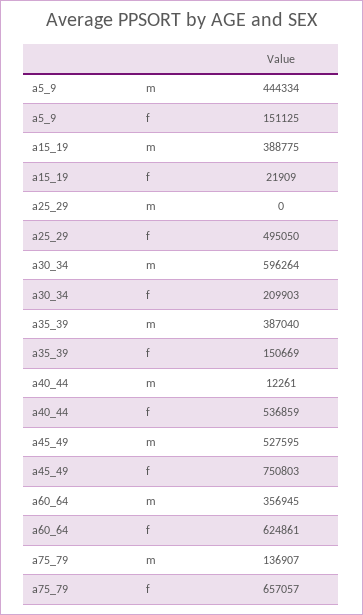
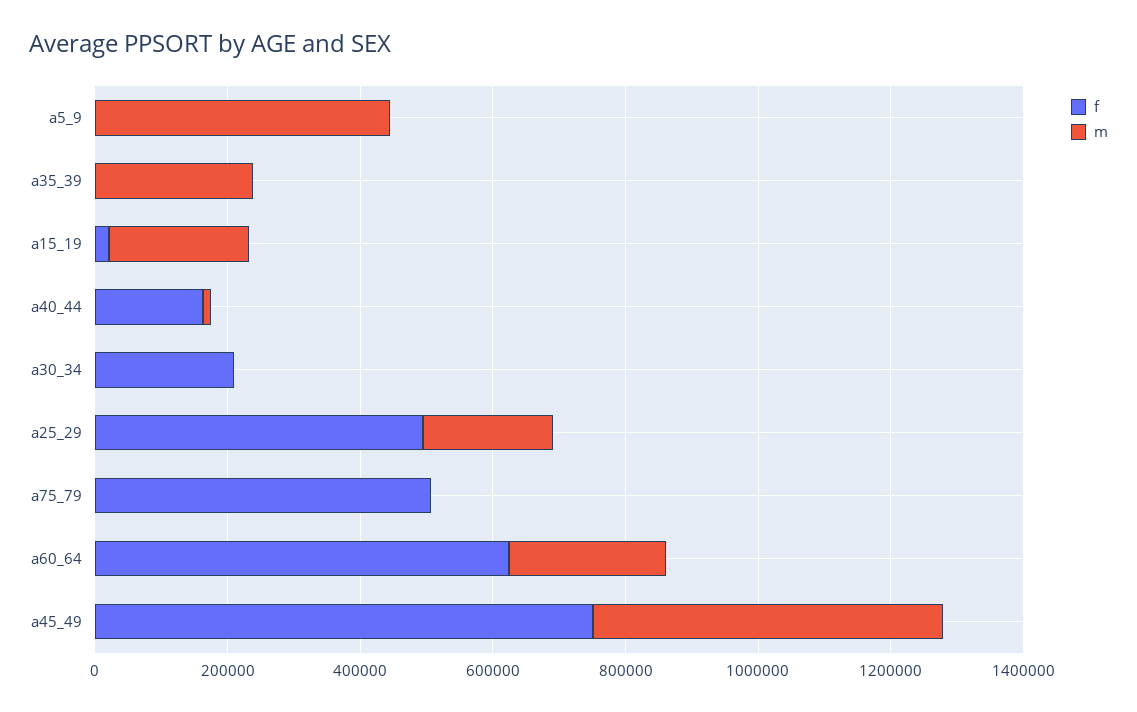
f, a5_9: 151125 -> 0
m, a15_19: 388775 -> 200000
m, a25_29: 0 -> 200000
m, a30_34: 596264 -> 0
m, a35_39: 387040 -> 250000
f, a35_39: 150669 -> 0
f, a40_44: 536859 -> 150000
m, a60_64: 356945 -> 250000
m, a75_79: 136907 -> 0
f, a75_79: 657057 -> 500000

